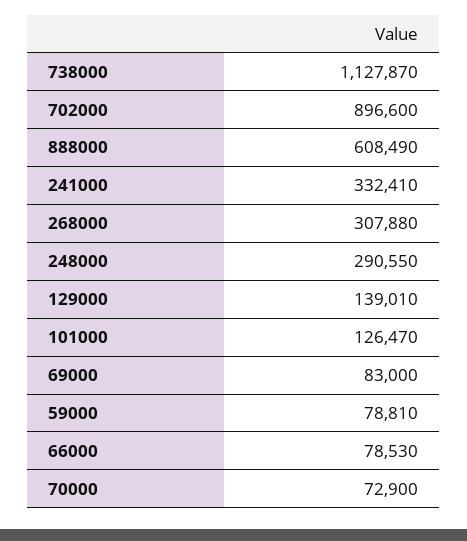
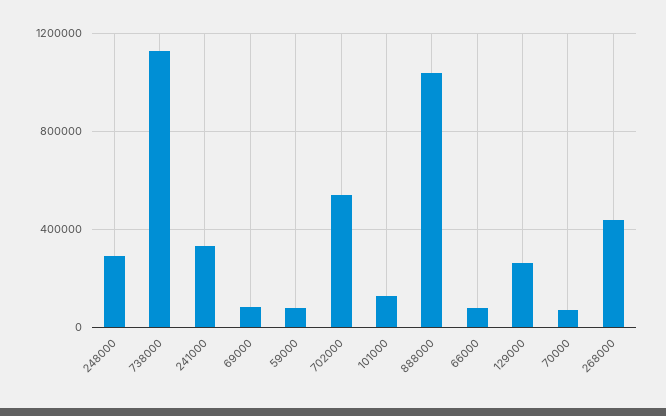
702000: 896600 -> 550000
888000: 608490 -> 1050000
268000: 307880 -> 450000
129000: 139010 -> 250000

